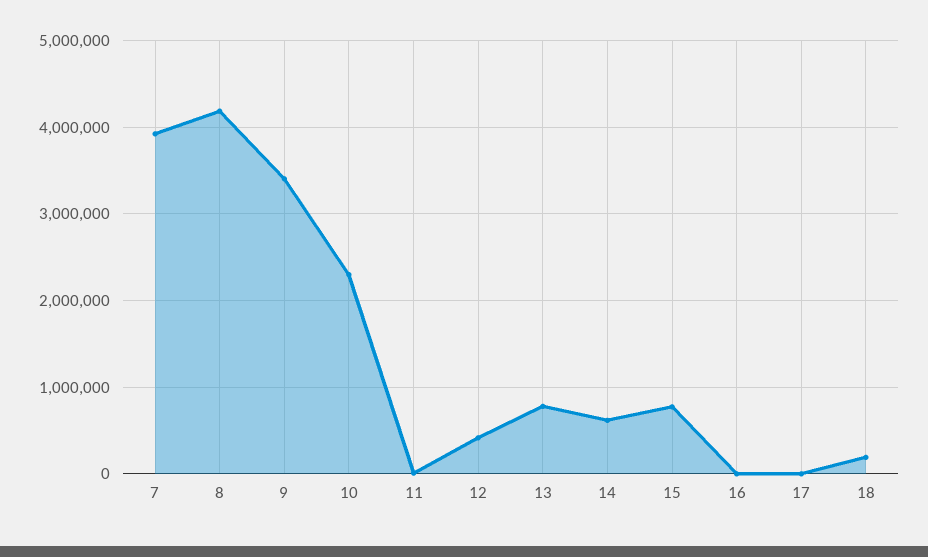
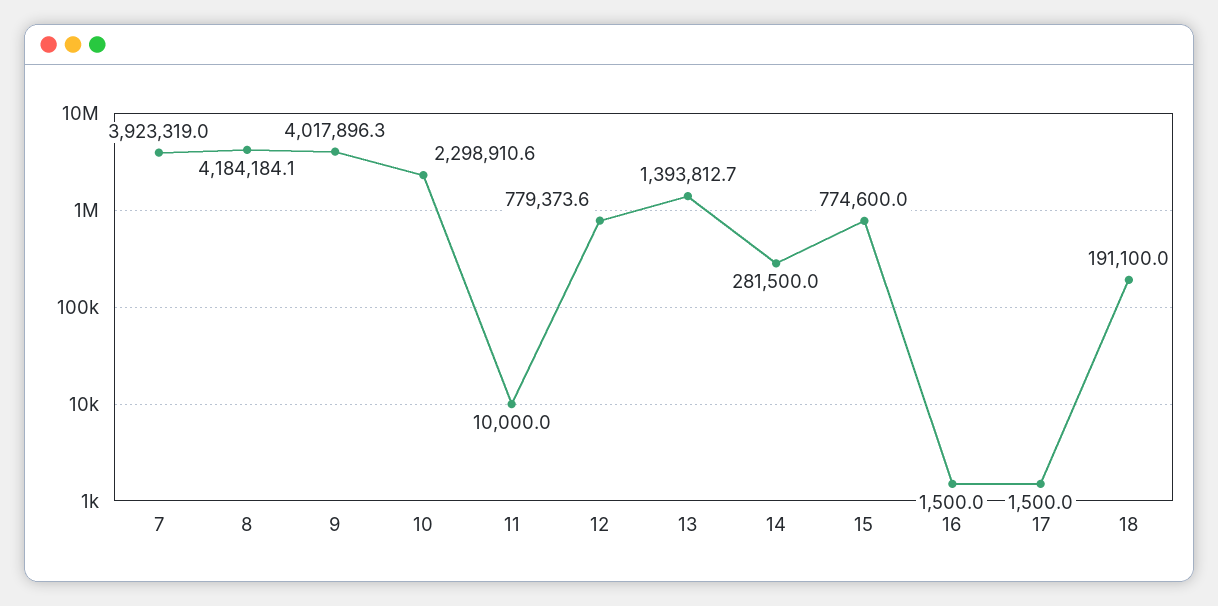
9: 3400000 -> 4017896.3
12: 400000 -> 779373.6
13: 800000 -> 1393812.7
14: 600000 -> 281500

